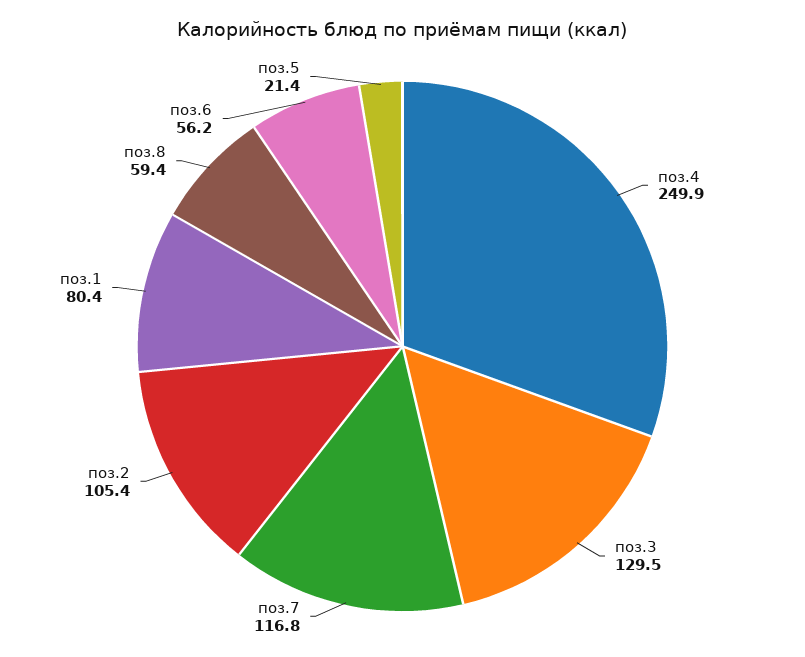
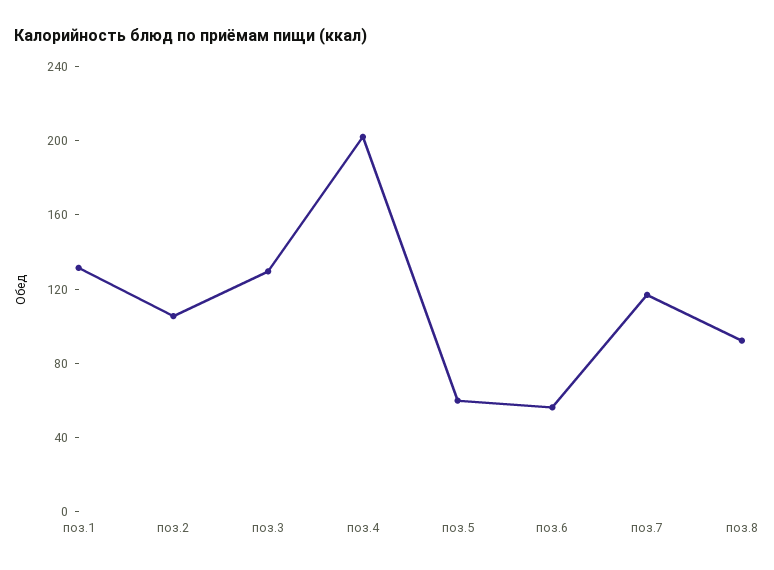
поз.4: 249.9 -> 200
поз.1: 80.4 -> 130
поз.8: 59.4 -> 90
поз.5: 21.4 -> 60

